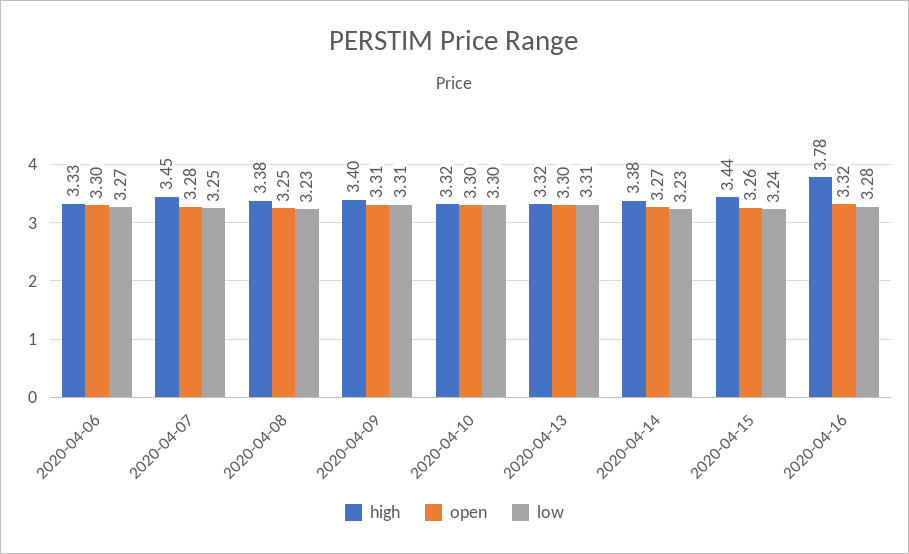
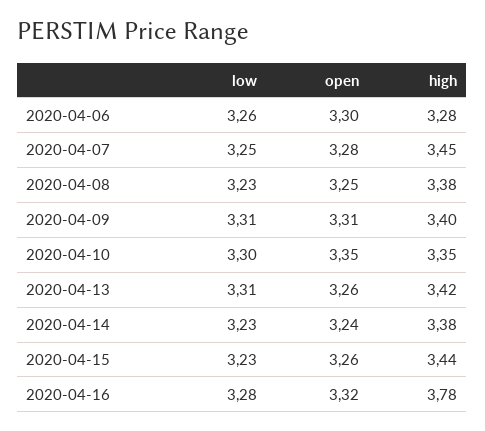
high, 2020-04-06: 3.33 -> 3.28
low, 2020-04-06: 3.27 -> 3.26
high, 2020-04-10: 3.32 -> 3.35
open, 2020-04-10: 3.3 -> 3.35
high, 2020-04-13: 3.32 -> 3.42
open, 2020-04-13: 3.3 -> 3.26
open, 2020-04-14: 3.27 -> 3.24
low, 2020-04-15: 3.24 -> 3.23

